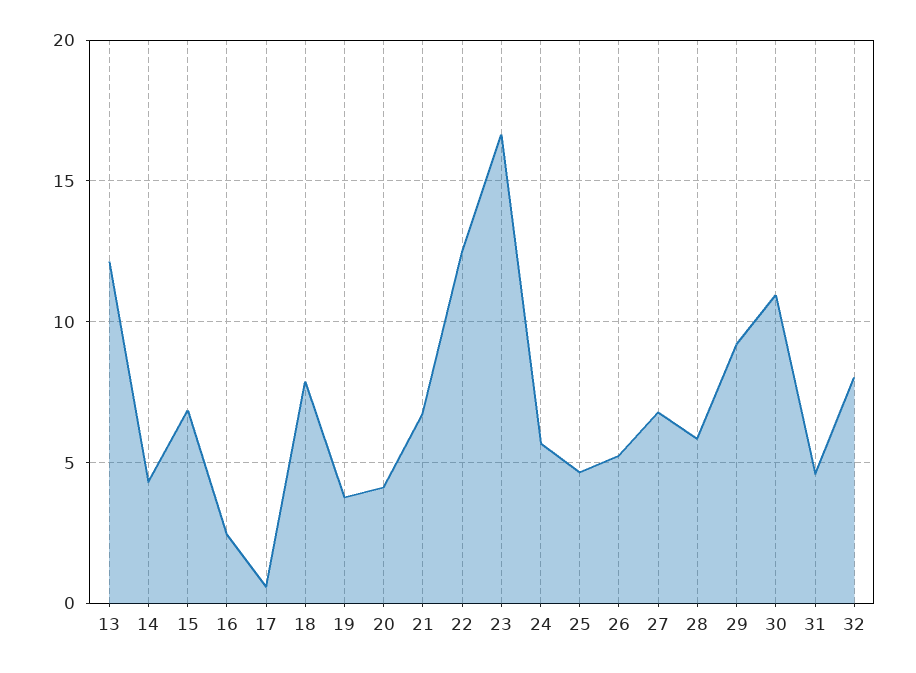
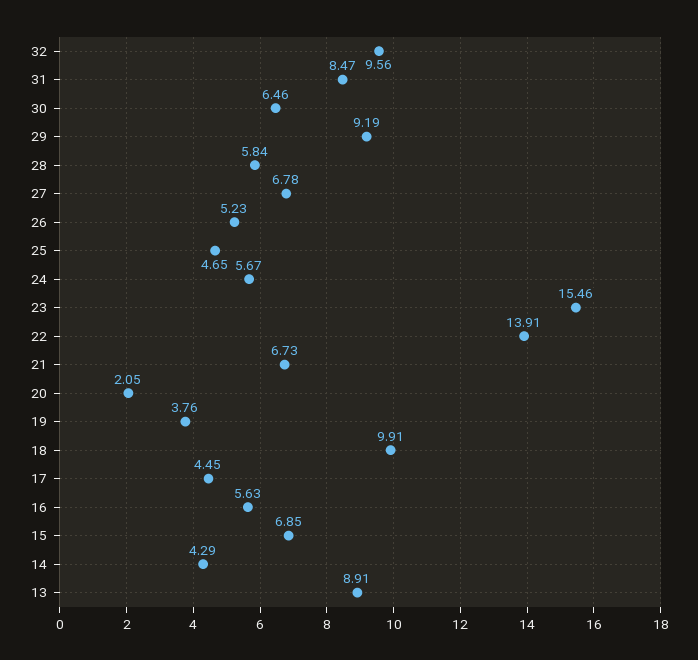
13: 12 -> 8.91
16: 2.5 -> 5.63
17: 0.5 -> 4.45
18: 8 -> 9.91
20: 4 -> 2.05
22: 12.5 -> 13.91
23: 16.5 -> 15.46
30: 11 -> 6.46
31: 4.5 -> 8.47
32: 8 -> 9.56

